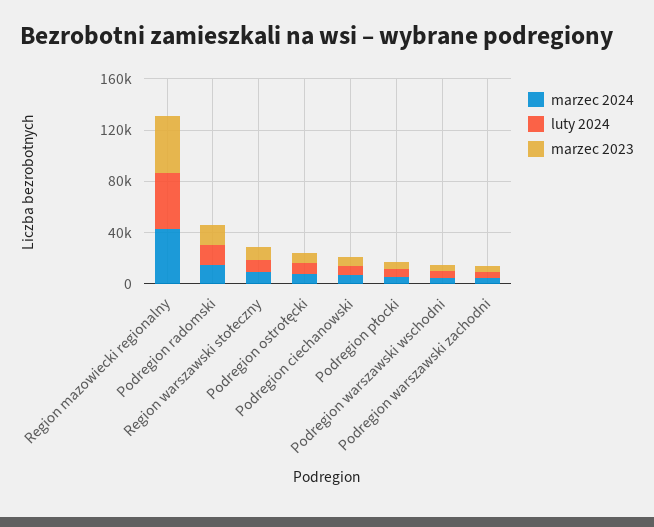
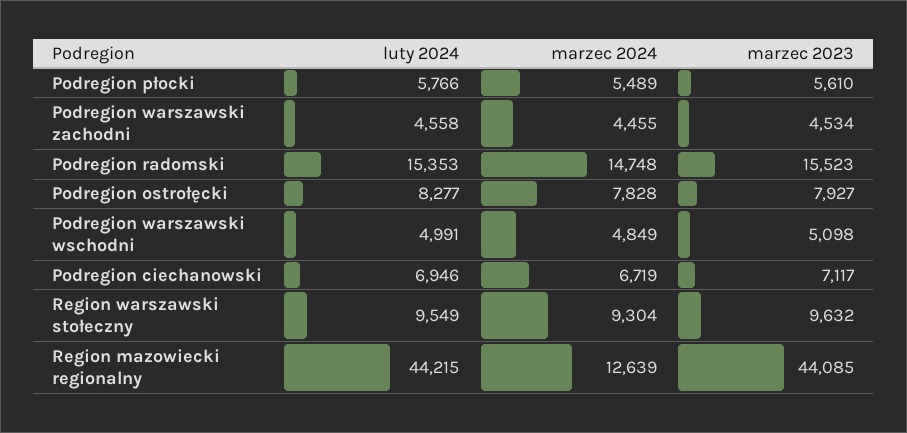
marzec 2024, Region mazowiecki regionalny: 40000 -> 12639

